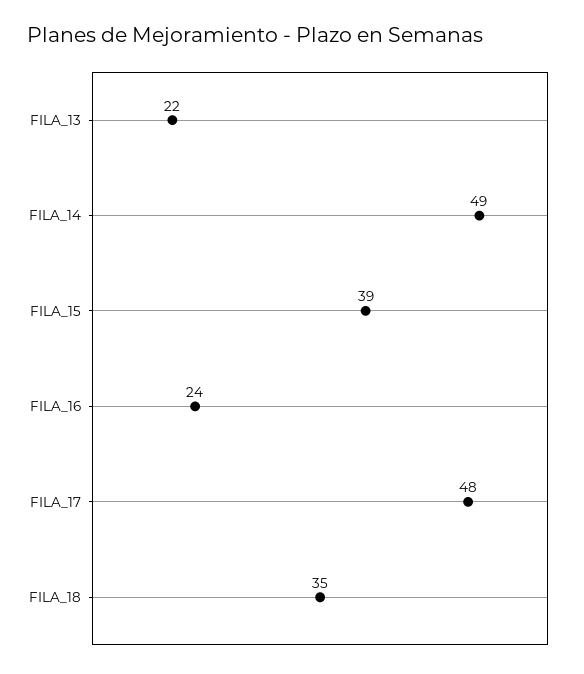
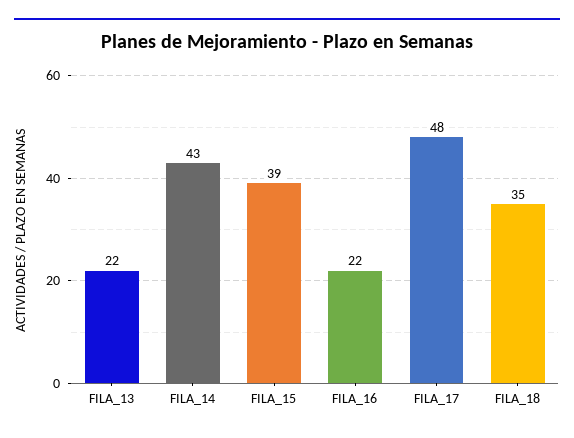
FILA_14: 49 -> 43
FILA_16: 24 -> 22

